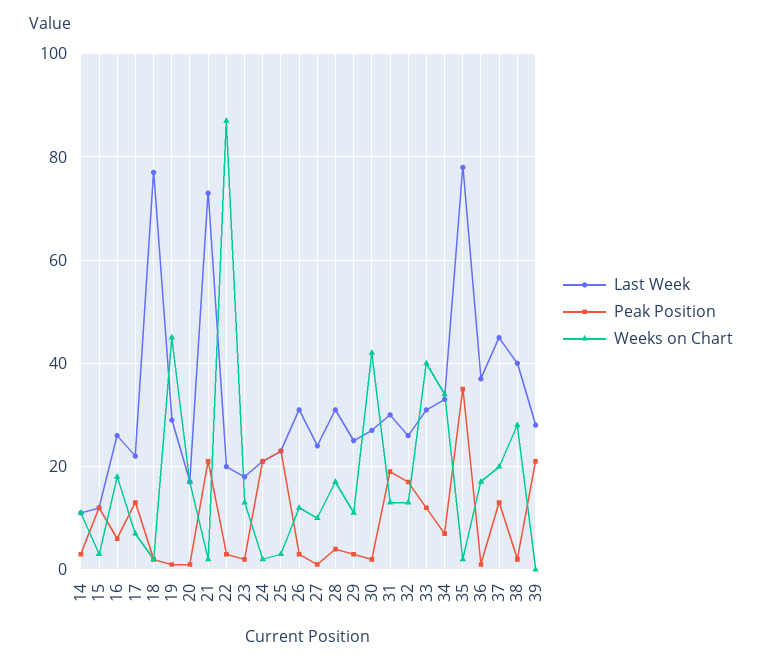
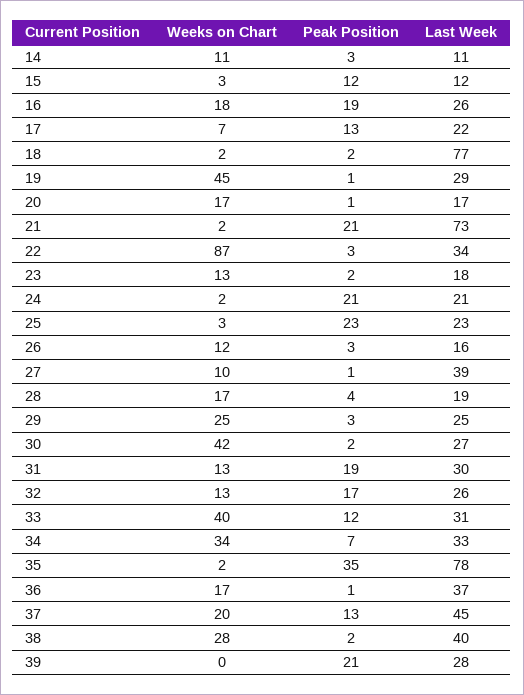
Peak Position, 16: 5 -> 19
Last Week, 22: 20 -> 34
Last Week, 26: 30 -> 16
Last Week, 27: 25 -> 39
Last Week, 28: 30 -> 19
Weeks on Chart, 29: 10 -> 25

